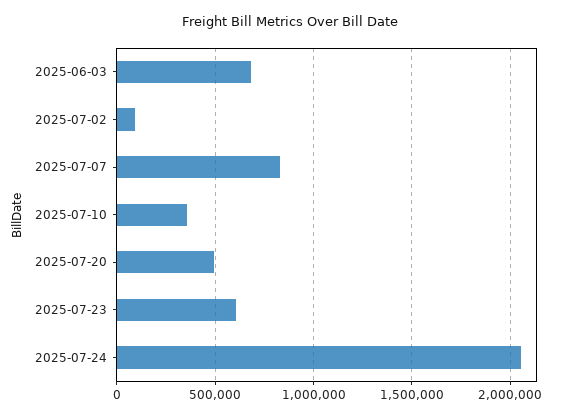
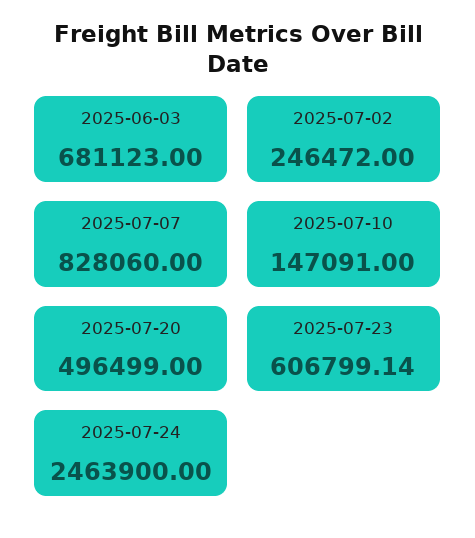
2025-07-02: 100000 -> 246472
2025-07-10: 350000 -> 147091
2025-07-24: 2050000 -> 2463900

